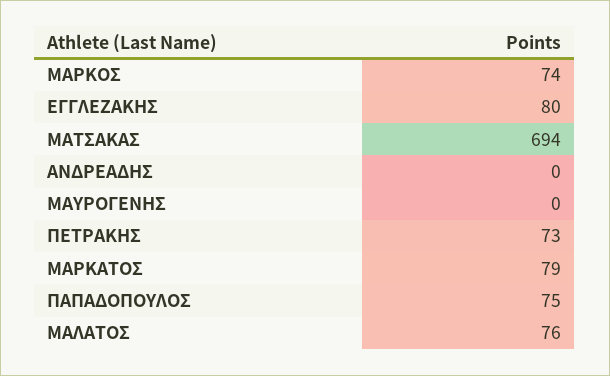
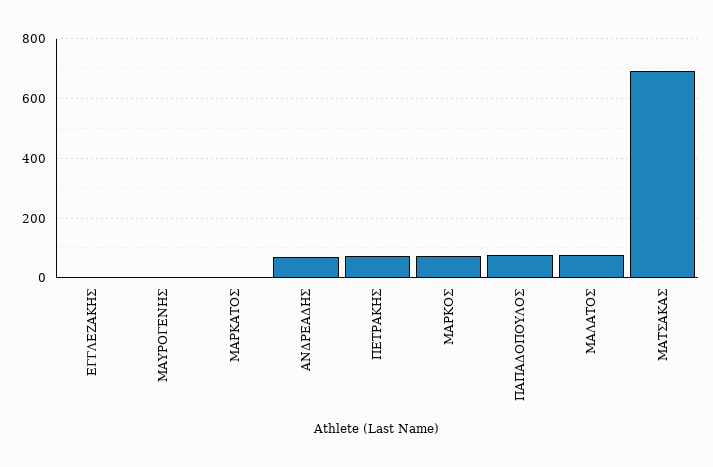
ΕΓΓΛΕΖΑΚΗΣ: 80 -> 0
ΑΝΔΡΕΑΔΗΣ: 0 -> 75
ΜΑΡΚΑΤΟΣ: 79 -> 0

